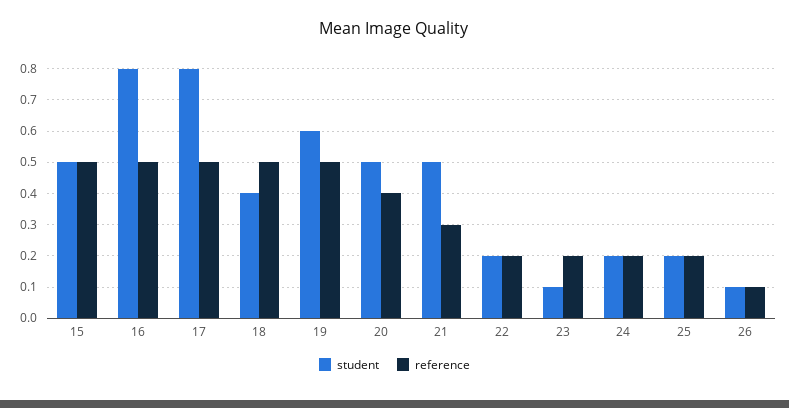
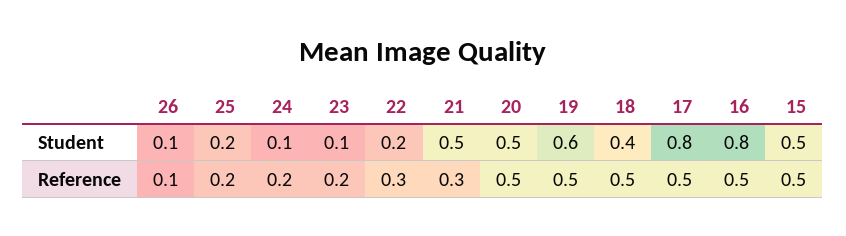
reference, 20: 0.4 -> 0.5
reference, 22: 0.2 -> 0.3
student, 24: 0.2 -> 0.1

